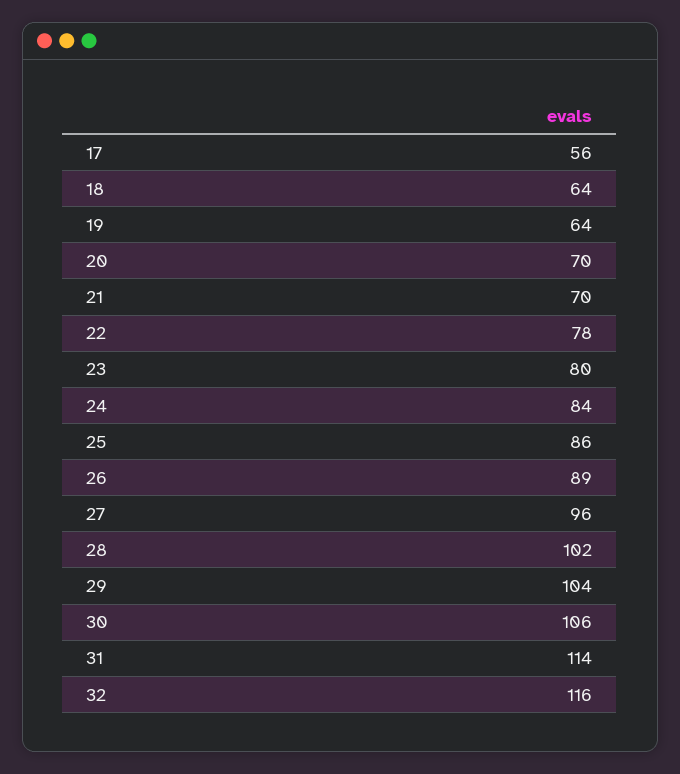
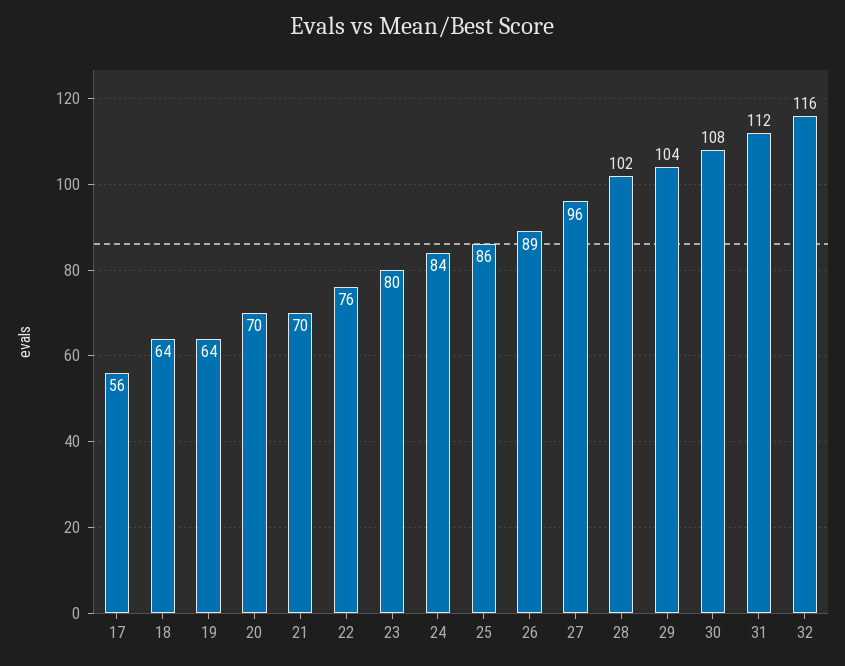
22: 78 -> 76
30: 106 -> 108
31: 114 -> 112

